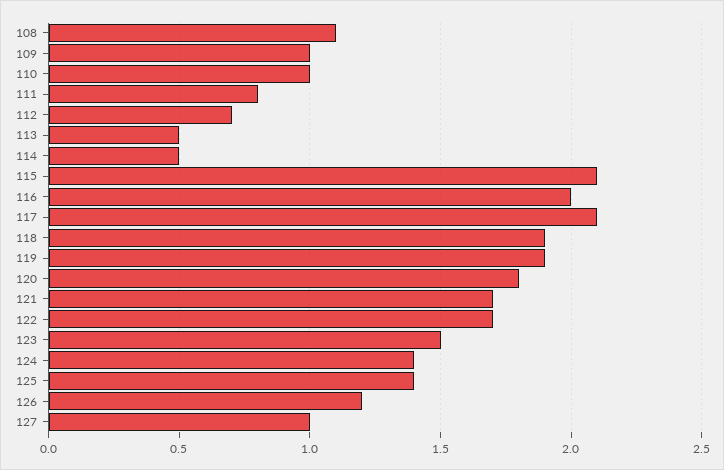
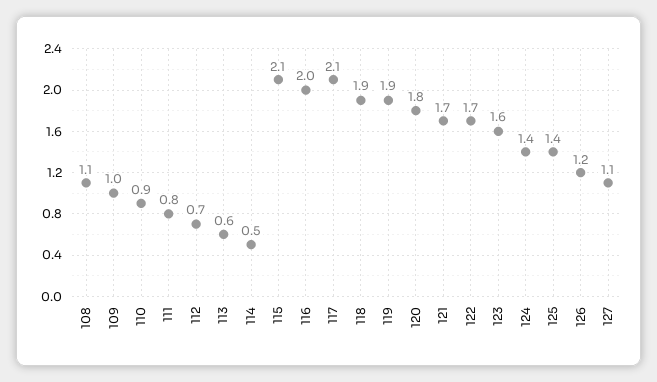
110: 1 -> 0.9
113: 0.5 -> 0.6
123: 1.5 -> 1.6
127: 1 -> 1.1

